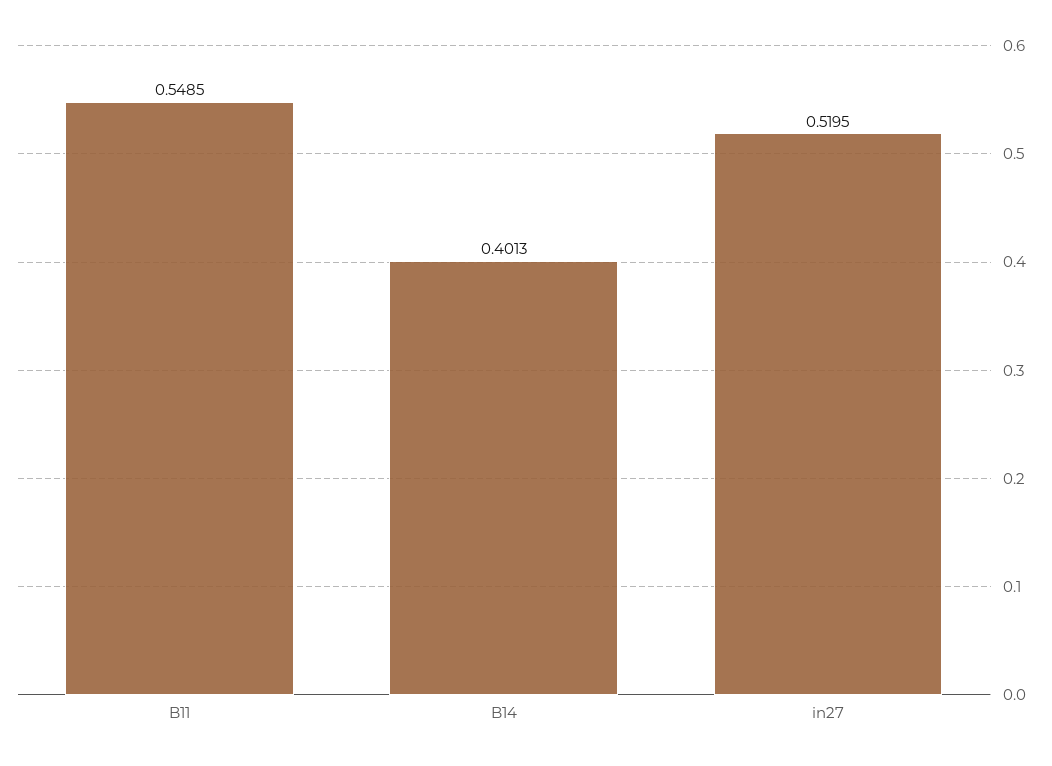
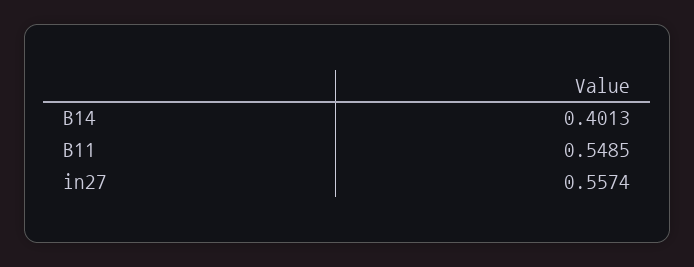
in27: 0.5195 -> 0.5574

